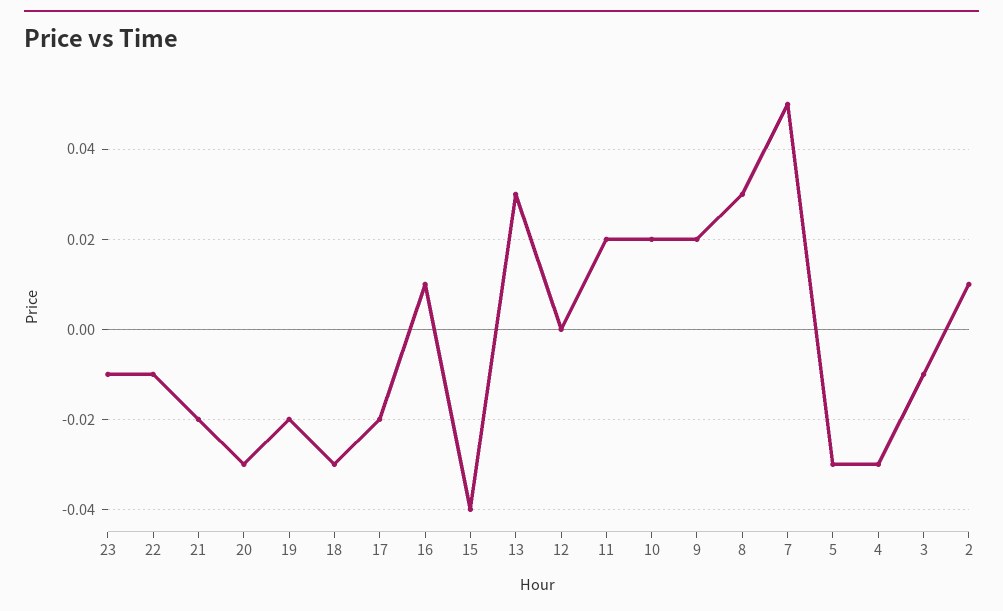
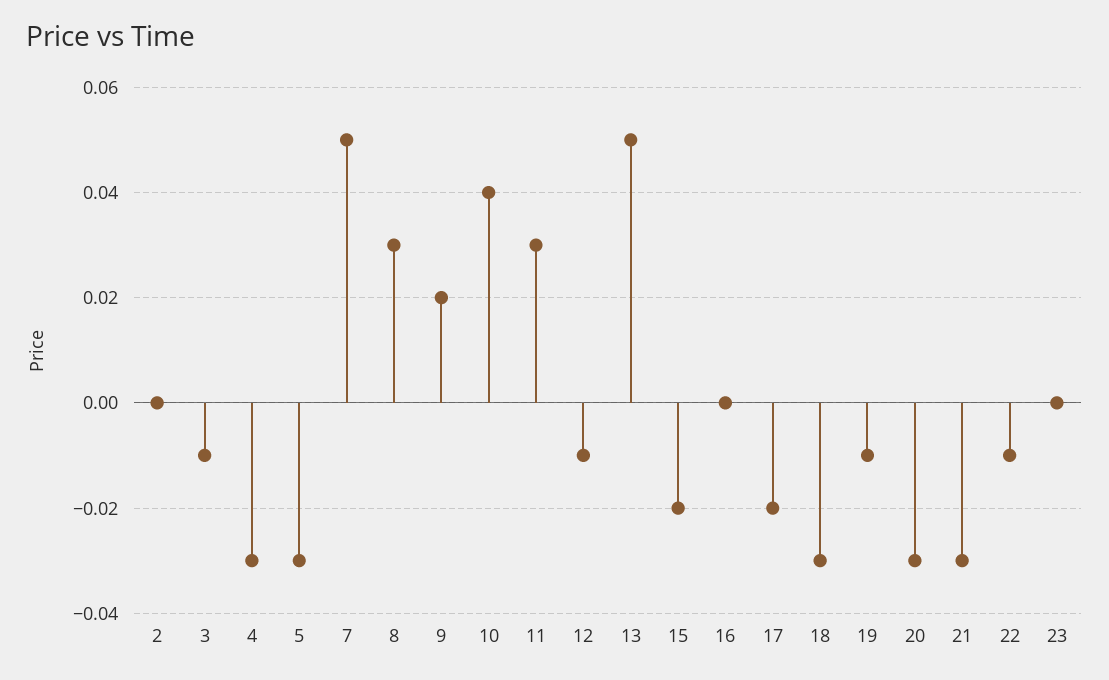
23: -0.01 -> 0
21: -0.02 -> -0.03
19: -0.02 -> -0.01
16: 0.01 -> 0
15: -0.04 -> -0.02
13: 0.03 -> 0.05
12: 0 -> -0.01
11: 0.02 -> 0.03
10: 0.02 -> 0.04
2: 0.01 -> 0

